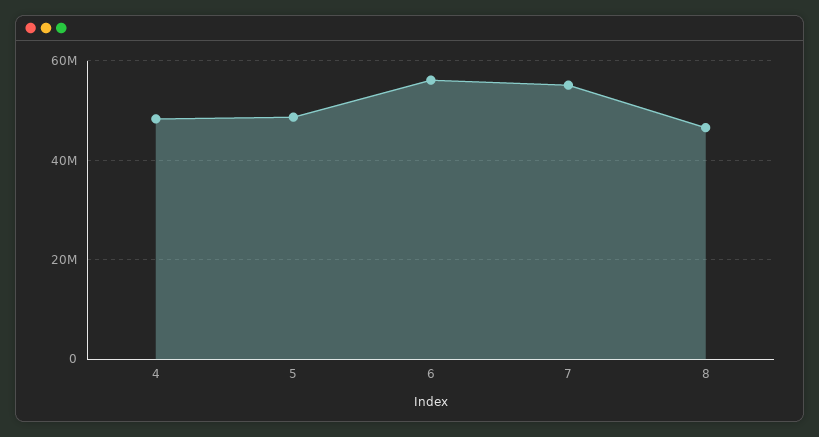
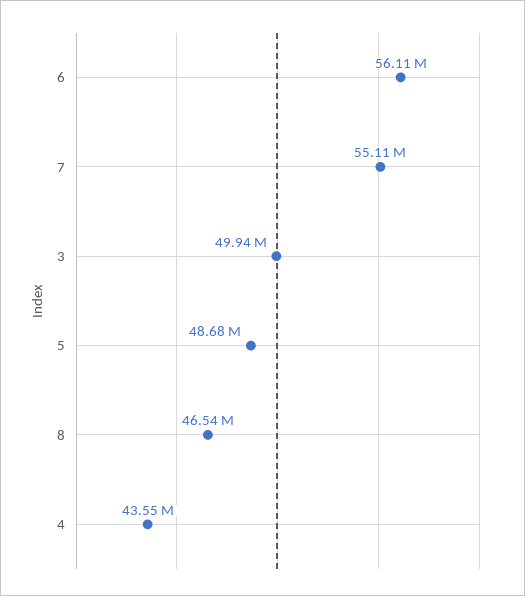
4: 48000000 -> 43550000
3: none -> 49940000

